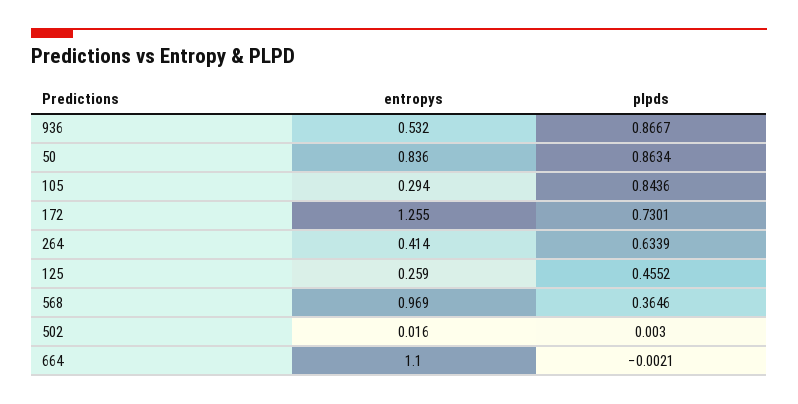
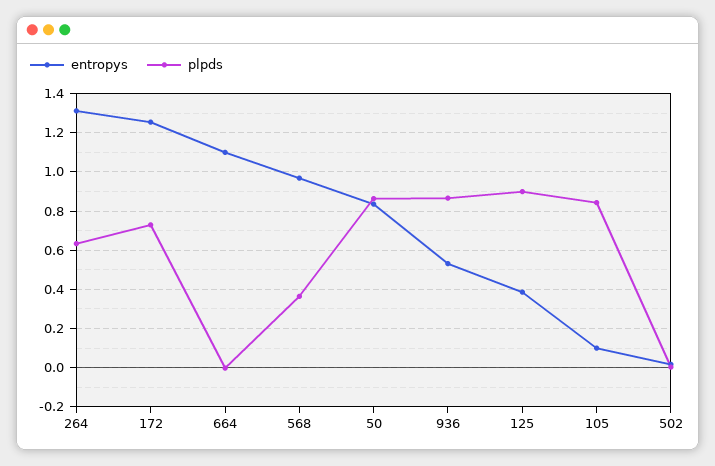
entropys, 105: 0.294 -> 0.1
entropys, 264: 0.414 -> 1.3
entropys, 125: 0.259 -> 0.4
plpds, 125: 0.4552 -> 0.9

